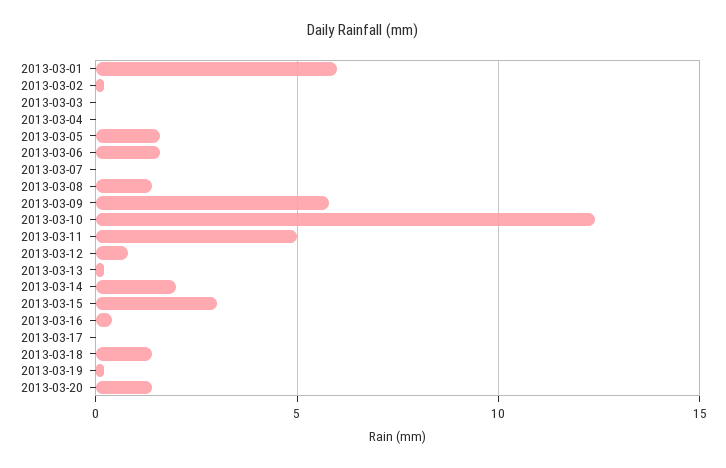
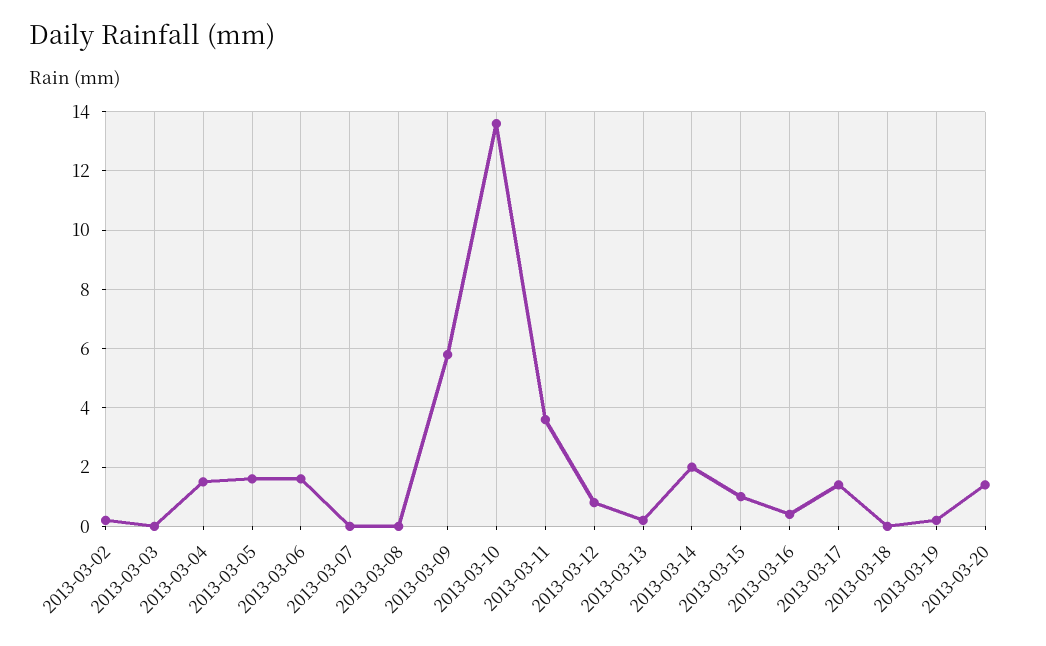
2013-03-01: 6 -> none
2013-03-04: 0 -> 1.5
2013-03-08: 1.5 -> 0
2013-03-10: 12.5 -> 13.5
2013-03-11: 5 -> 3.5
2013-03-15: 3 -> 1
2013-03-17: 0 -> 1.5
2013-03-18: 1.5 -> 0

